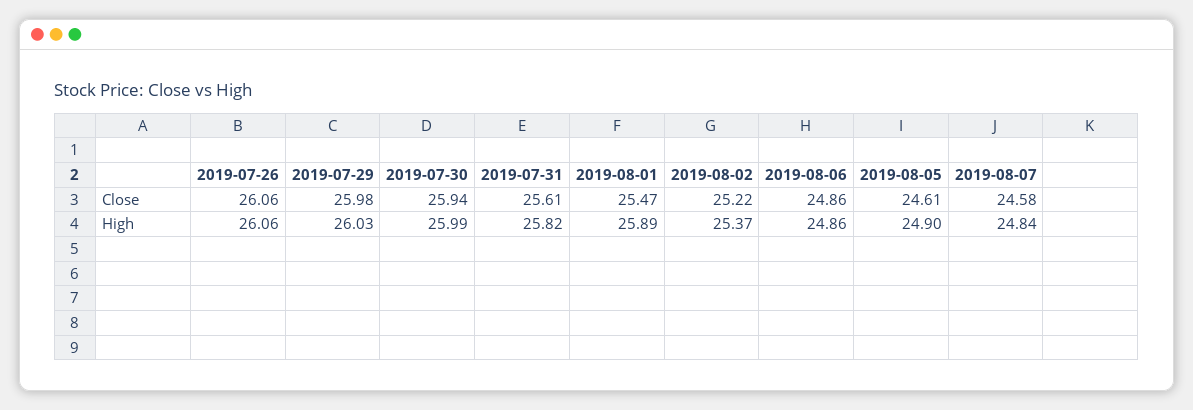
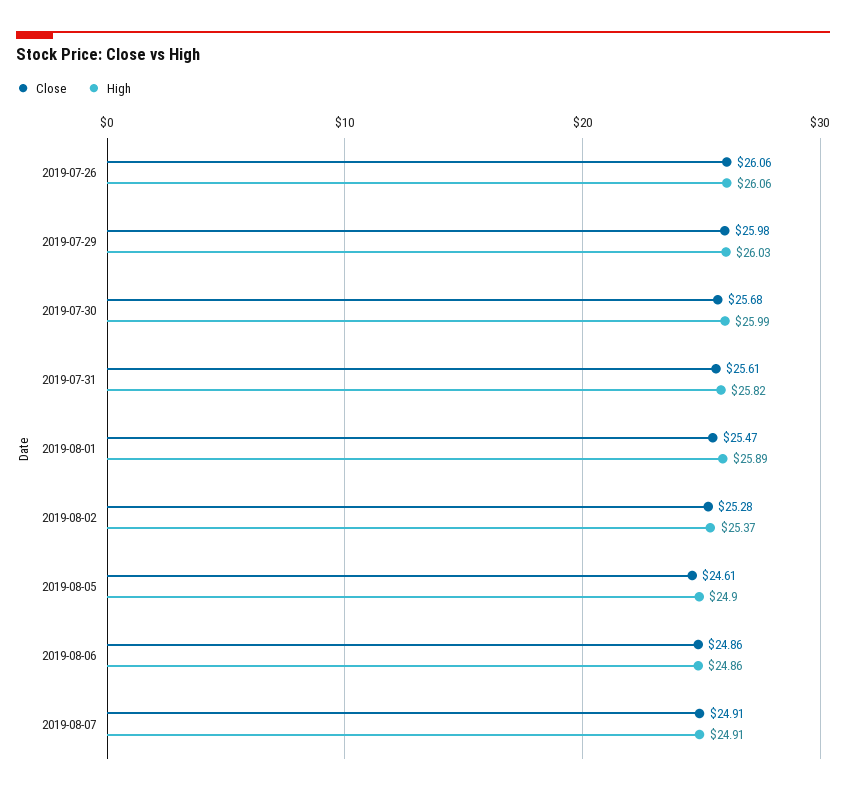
Close, 2019-07-30: 25.94 -> 25.68
Close, 2019-08-02: 25.22 -> 25.28
Close, 2019-08-07: 24.58 -> 24.91
High, 2019-08-07: 24.84 -> 24.91

